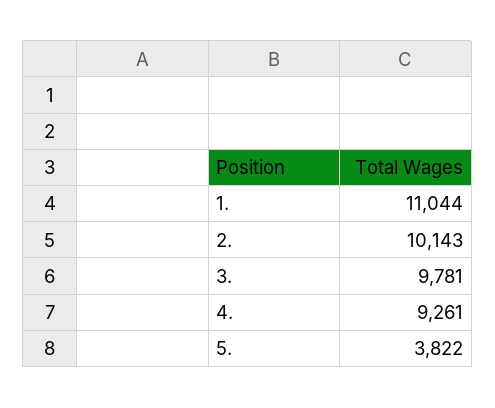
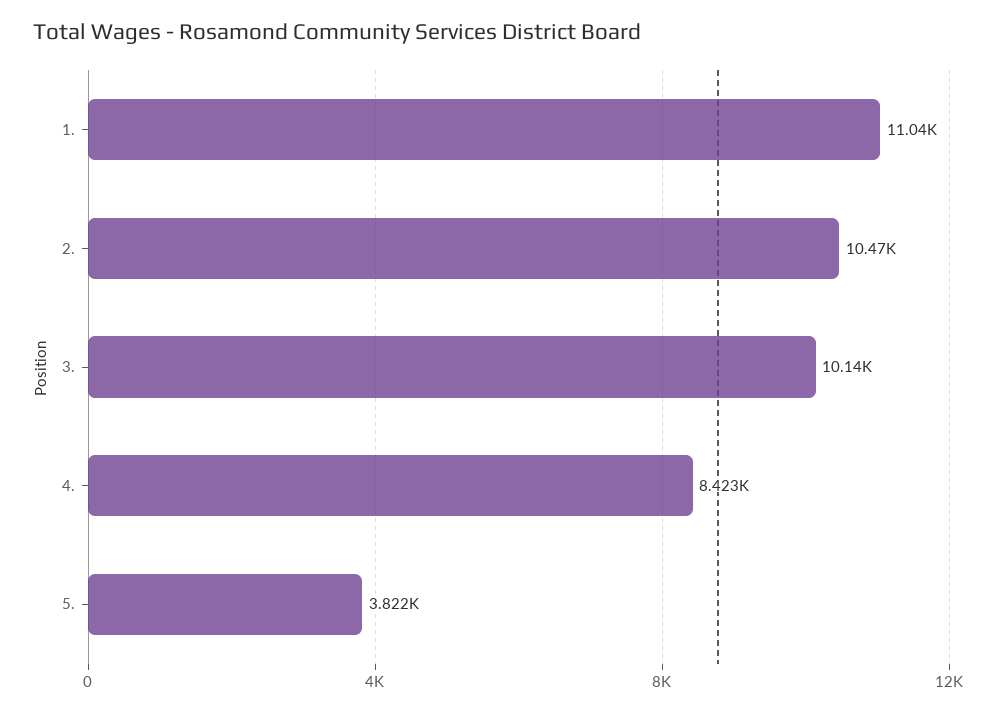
2.: 10143 -> 10470
3.: 9781 -> 10140
4.: 9261 -> 8423

